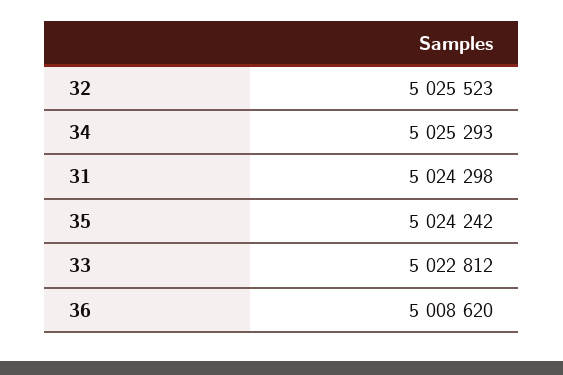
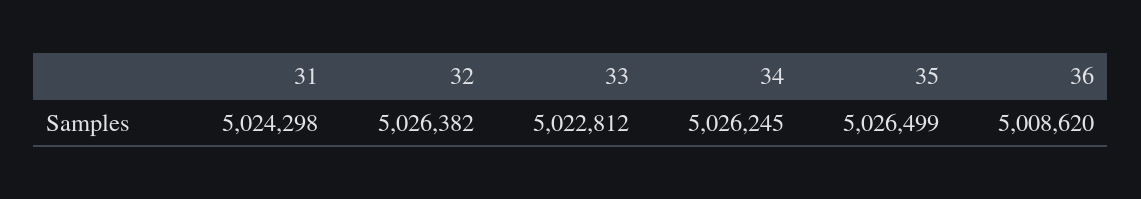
32: 5025523 -> 5026382
34: 5025293 -> 5026245
35: 5024242 -> 5026499

